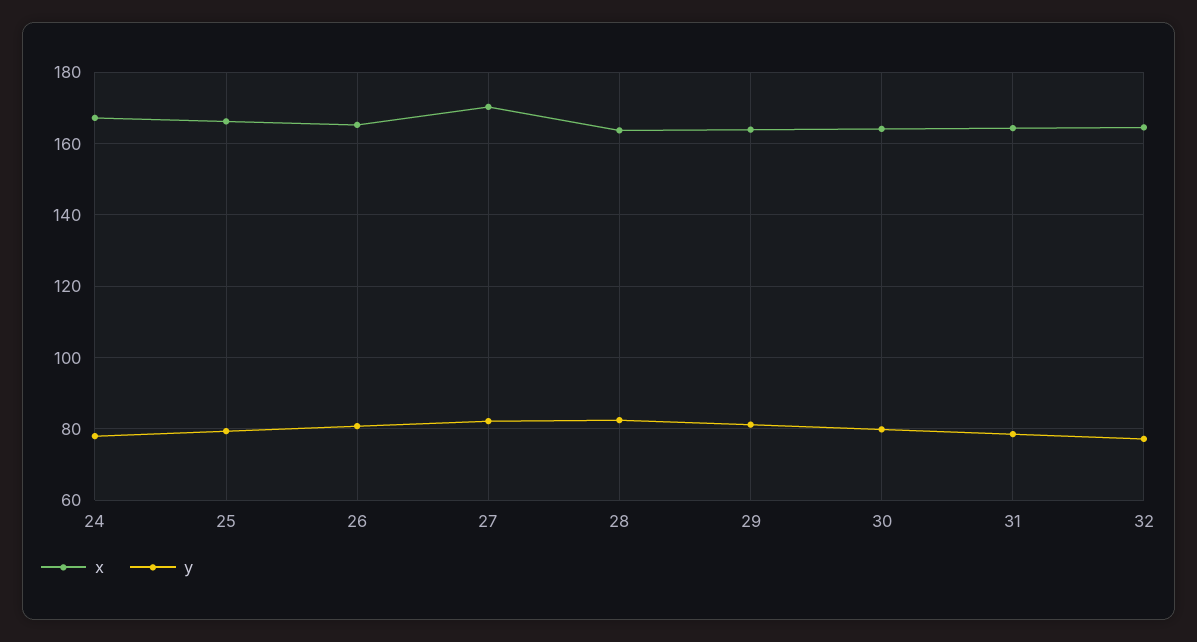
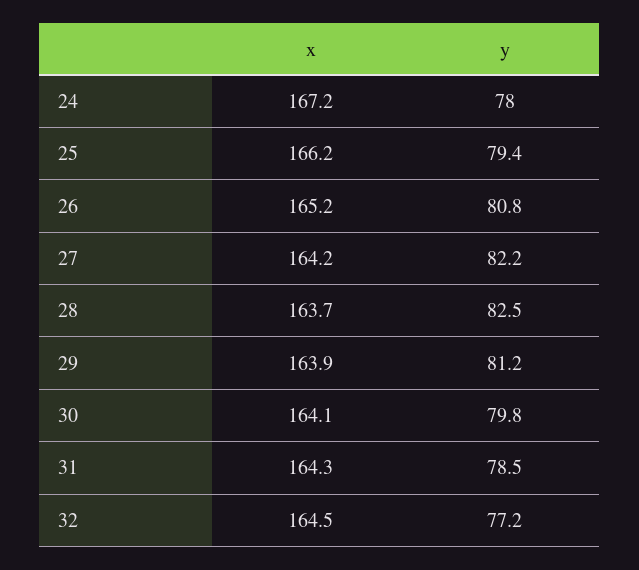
x, 27: 170 -> 164.2

